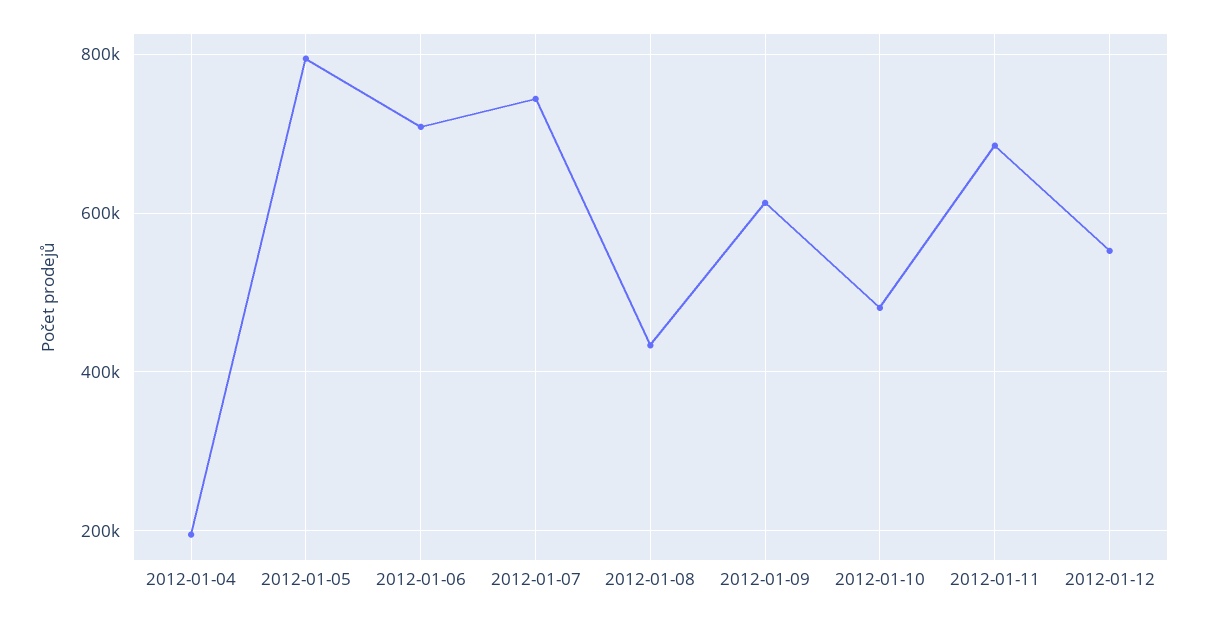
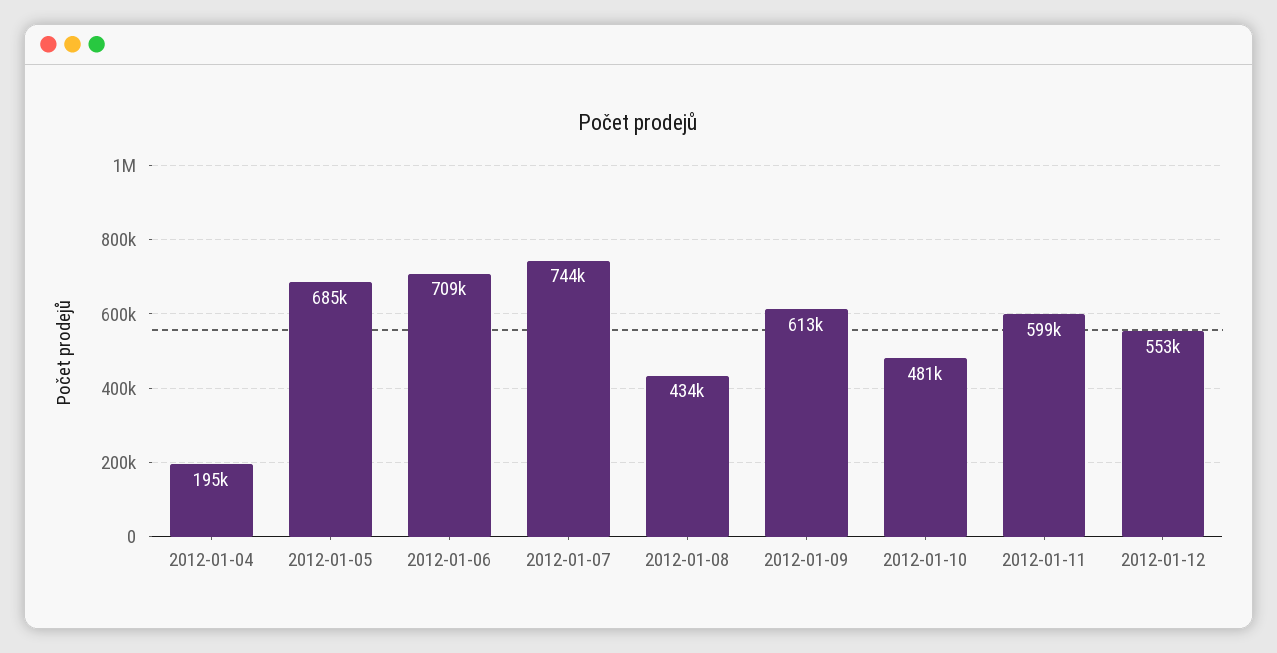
2012-01-05: 800000 -> 685000
2012-01-11: 680000 -> 599000

